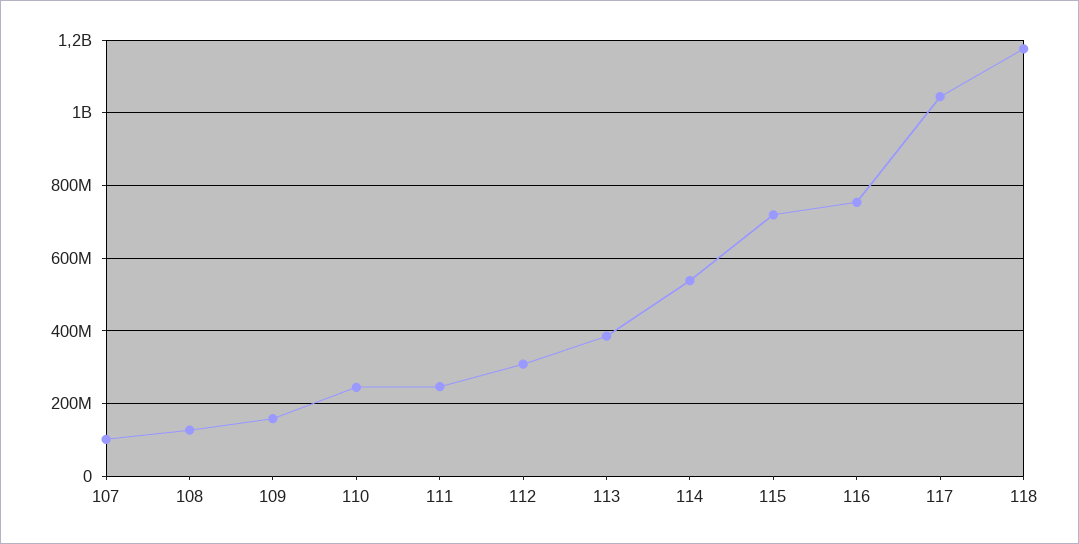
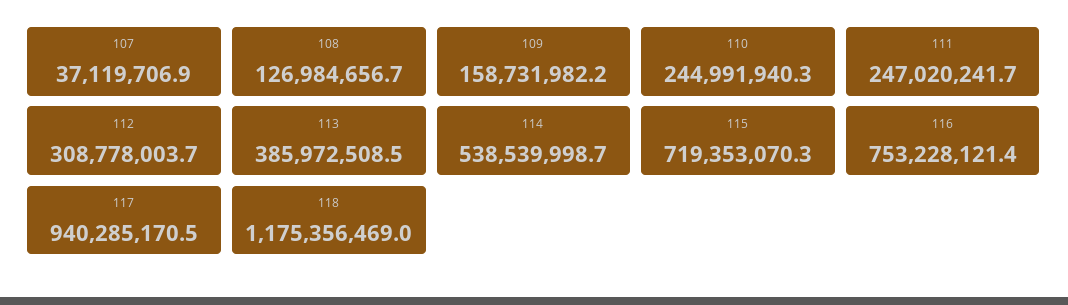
107: 100000000 -> 37119706.9
117: 1040000000 -> 940285170.5

